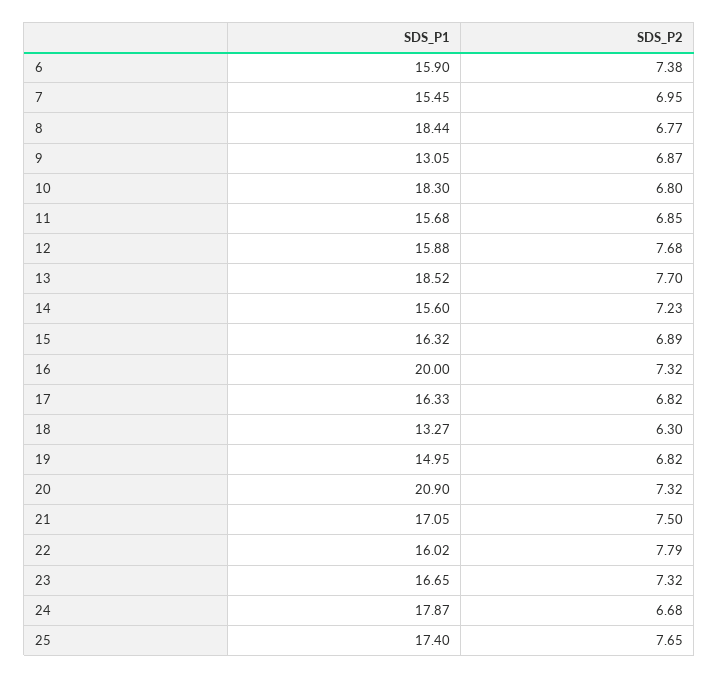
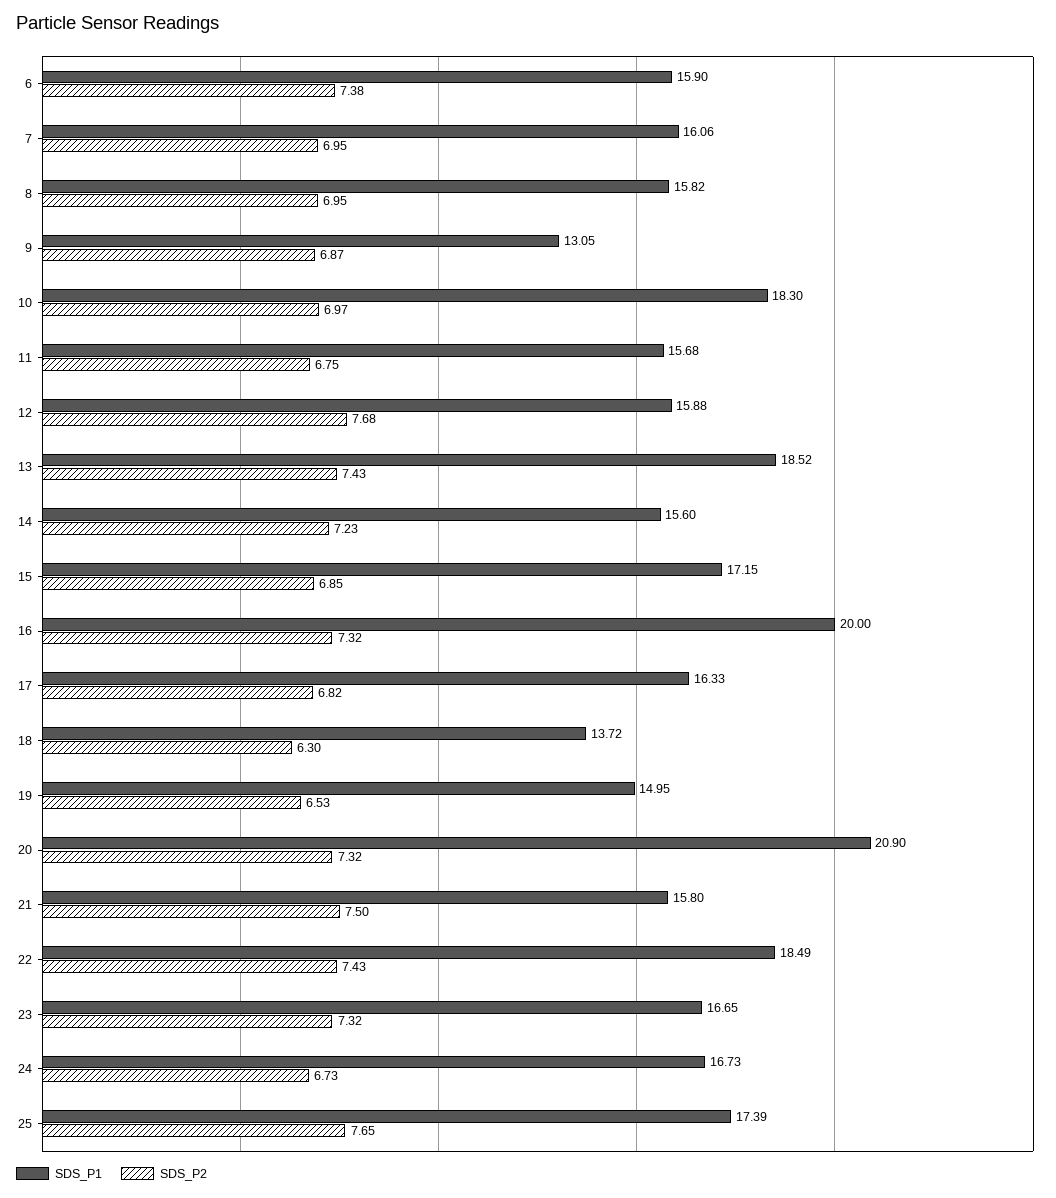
SDS_P1, 7: 15.45 -> 16.06
SDS_P1, 8: 18.44 -> 15.82
SDS_P2, 8: 6.77 -> 6.95
SDS_P2, 10: 6.8 -> 6.97
SDS_P2, 11: 6.85 -> 6.75
SDS_P2, 13: 7.7 -> 7.43
SDS_P1, 15: 16.32 -> 17.15
SDS_P2, 15: 6.89 -> 6.85
SDS_P1, 18: 13.27 -> 13.72
SDS_P2, 19: 6.82 -> 6.53
SDS_P1, 21: 17.05 -> 15.8
SDS_P1, 22: 16.02 -> 18.49
SDS_P2, 22: 7.79 -> 7.43
SDS_P1, 24: 17.87 -> 16.73
SDS_P2, 24: 6.68 -> 6.73
SDS_P1, 25: 17.4 -> 17.39

